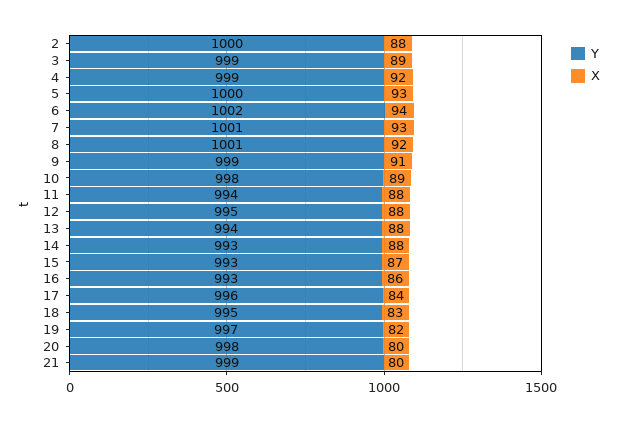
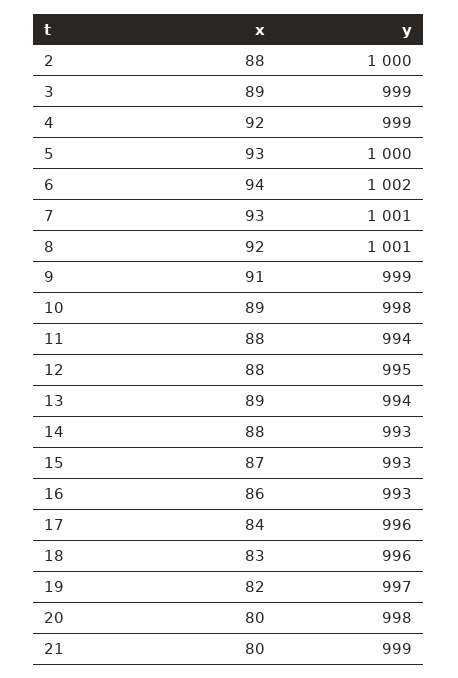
X, 13: 88 -> 89
Y, 18: 995 -> 996

